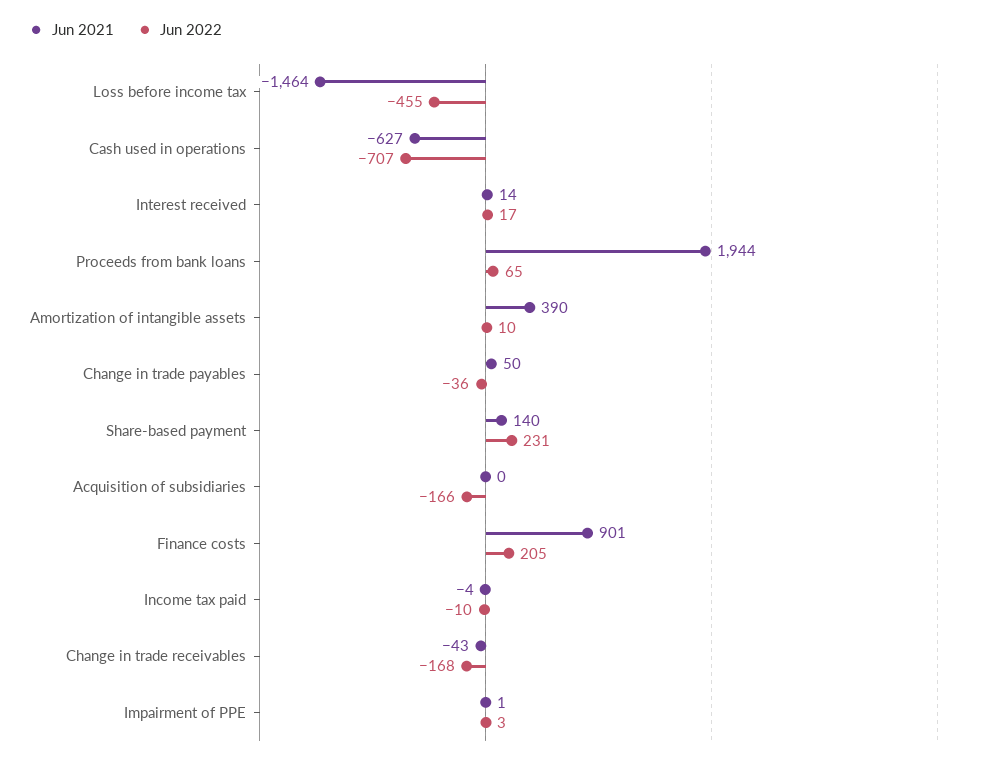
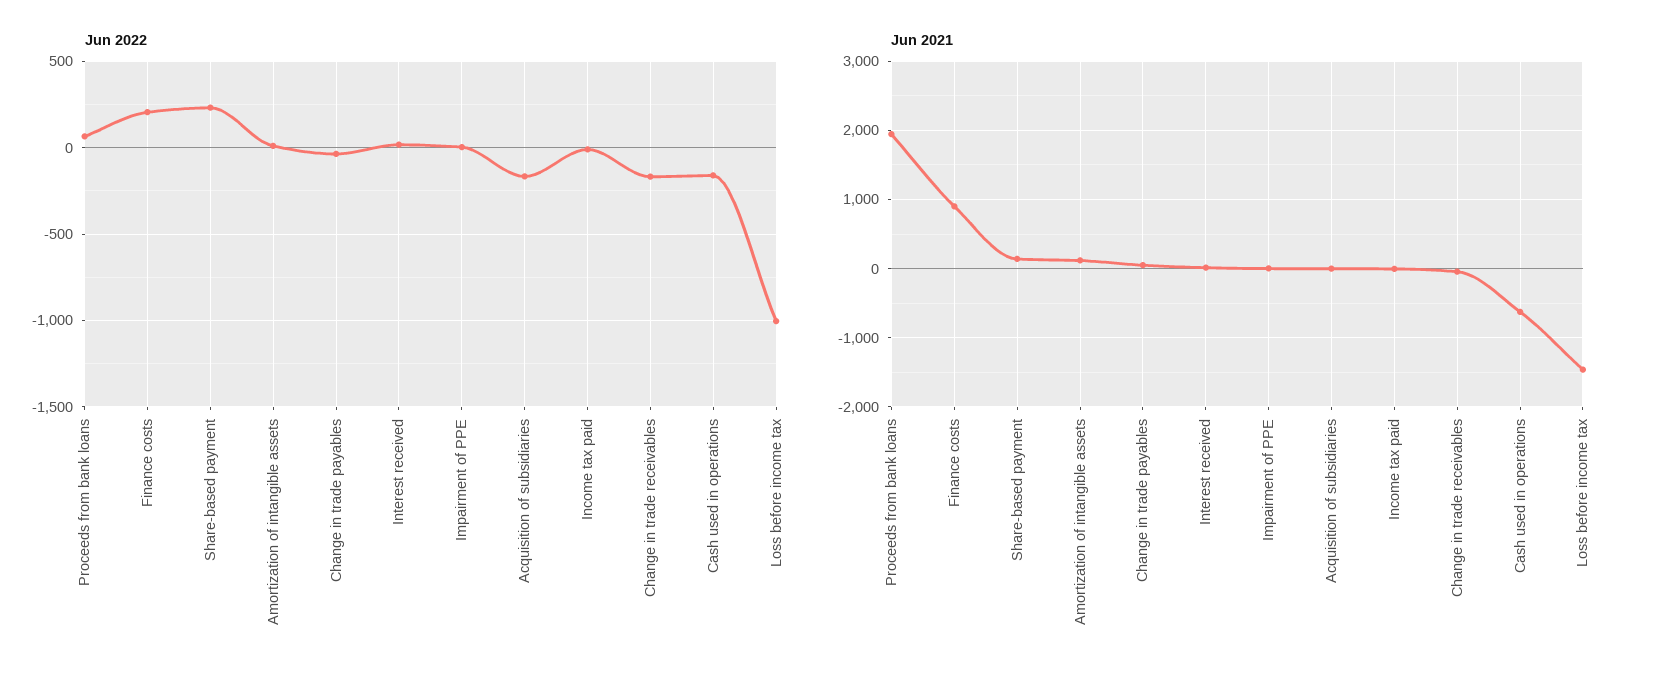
Jun 2022, Loss before income tax: -455 -> -1000
Jun 2022, Cash used in operations: -707 -> -150
Jun 2021, Amortization of intangible assets: 390 -> 100

